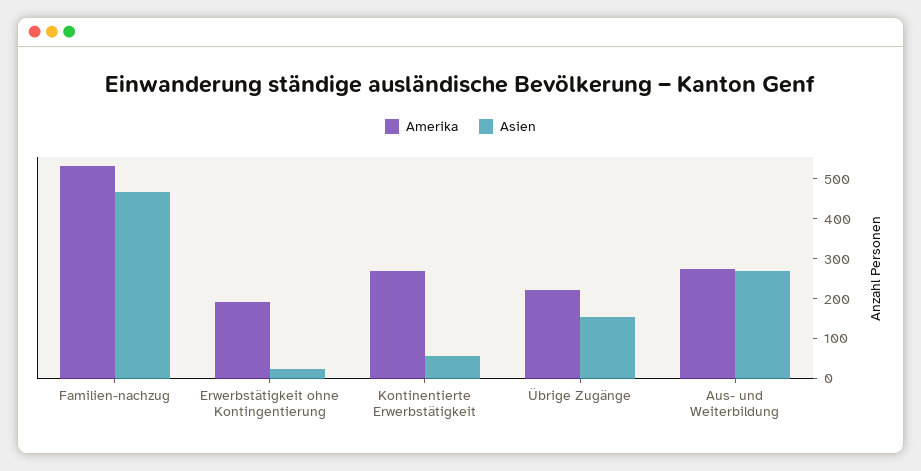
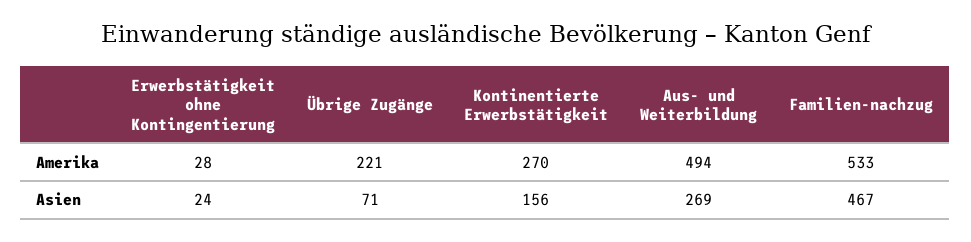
Amerika, Erwerbstätigkeit ohne Kontingentierung: 200 -> 28
Asien, Kontinentierte Erwerbstätigkeit: 50 -> 156
Asien, Übrige Zugänge: 150 -> 71
Amerika, Aus- und Weiterbildung: 275 -> 494

